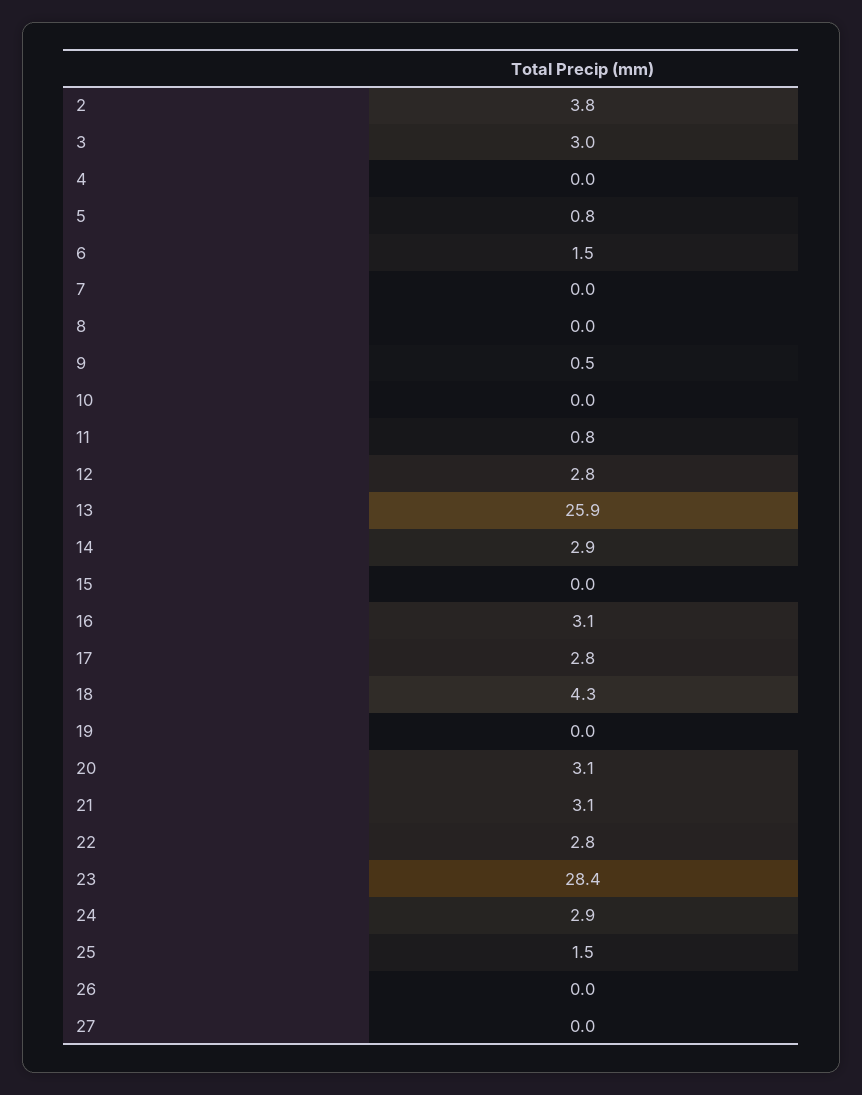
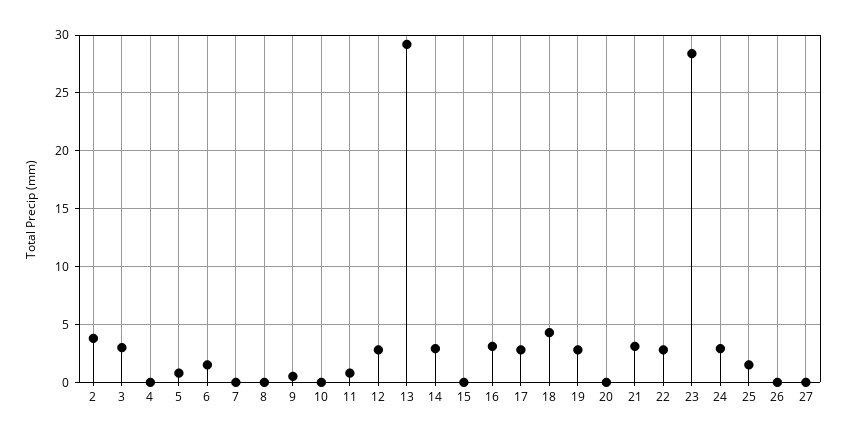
13: 25.9 -> 29
19: 0 -> 3
20: 3.1 -> 0

